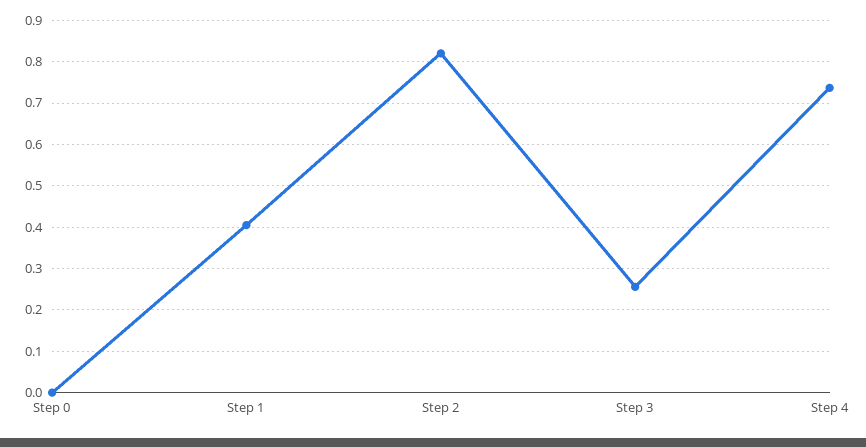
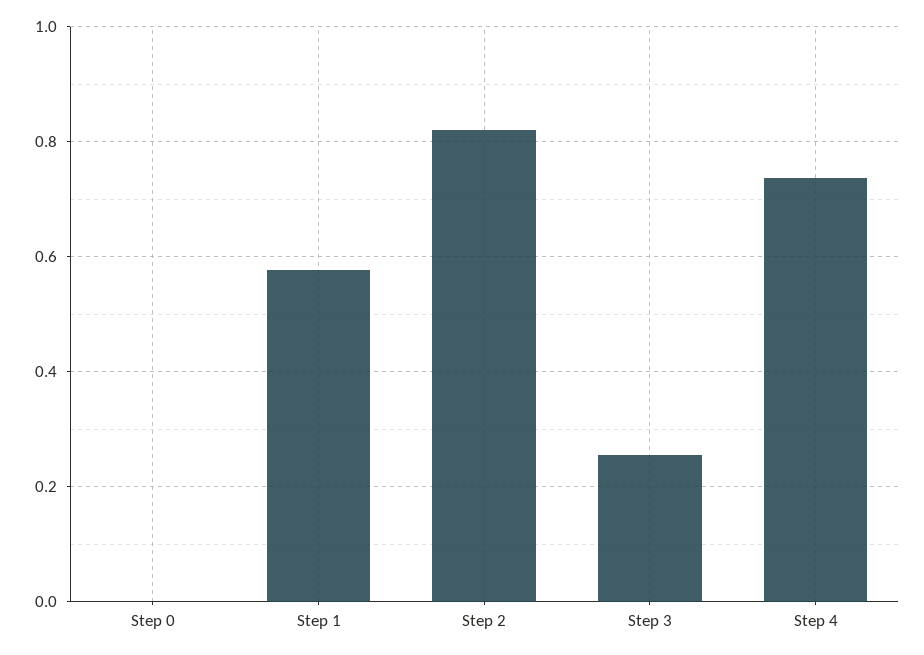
Step 1: 0.4 -> 0.58

